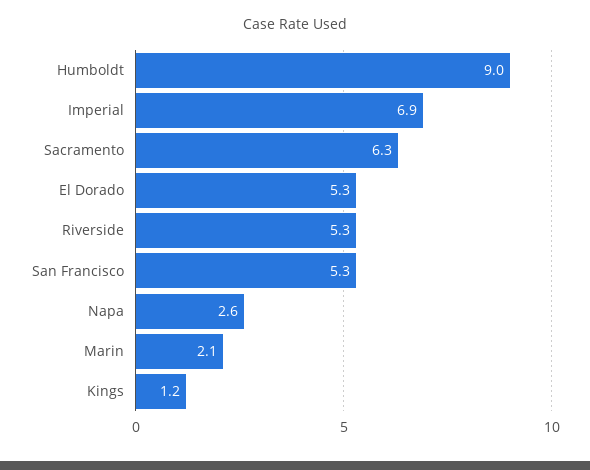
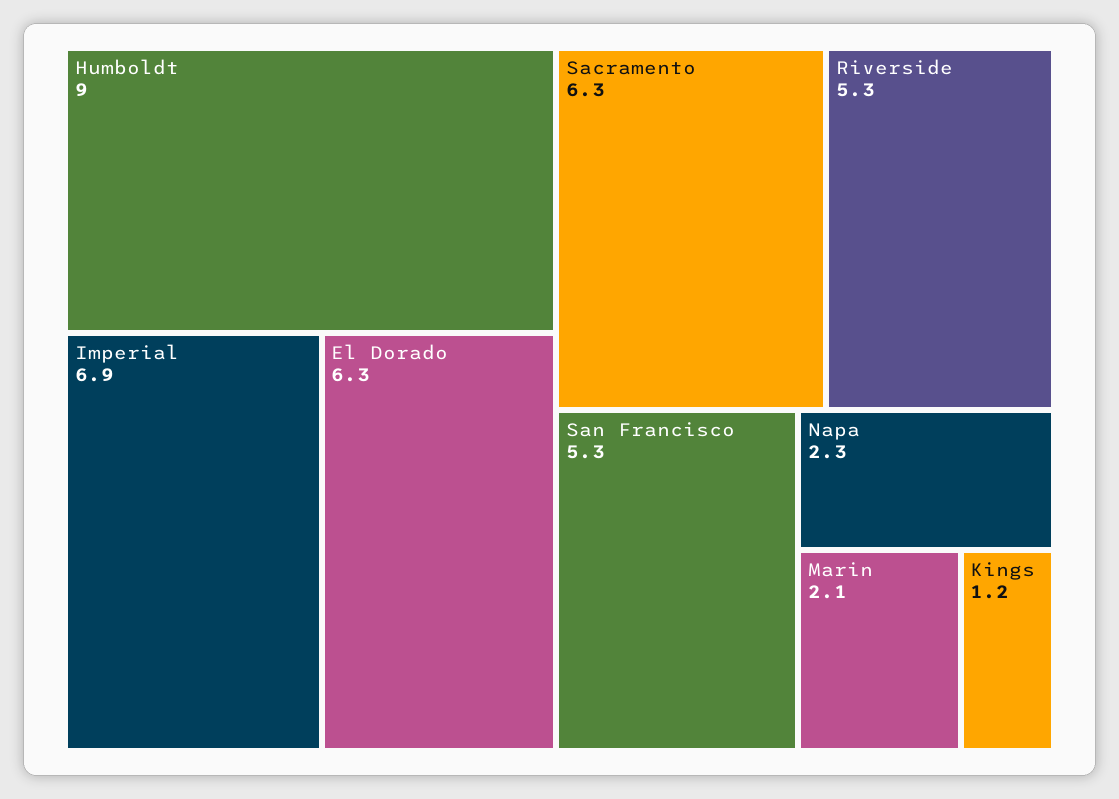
El Dorado: 5.3 -> 6.3
Napa: 2.6 -> 2.3

